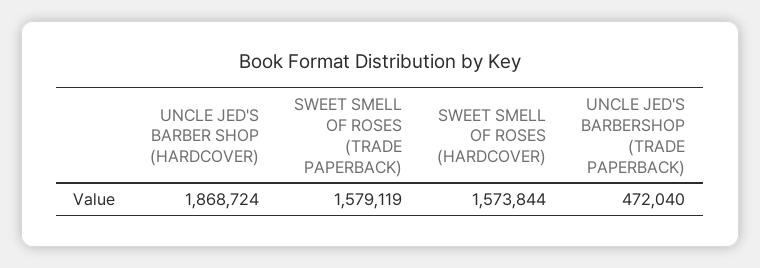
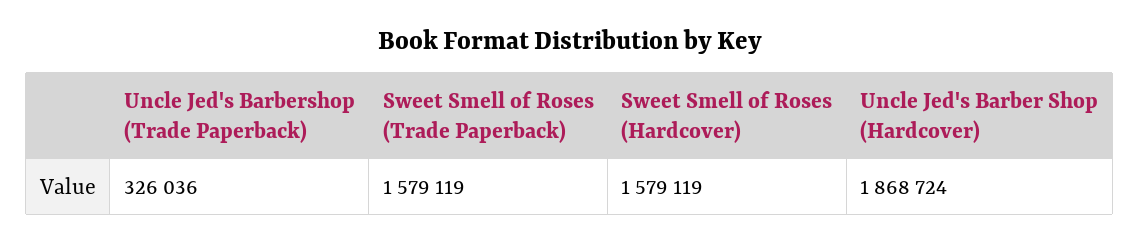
SWEET SMELL OF ROSES (HARDCOVER): 1573844 -> 1579119
UNCLE JED'S BARBERSHOP (TRADE PAPERBACK): 472040 -> 326036

